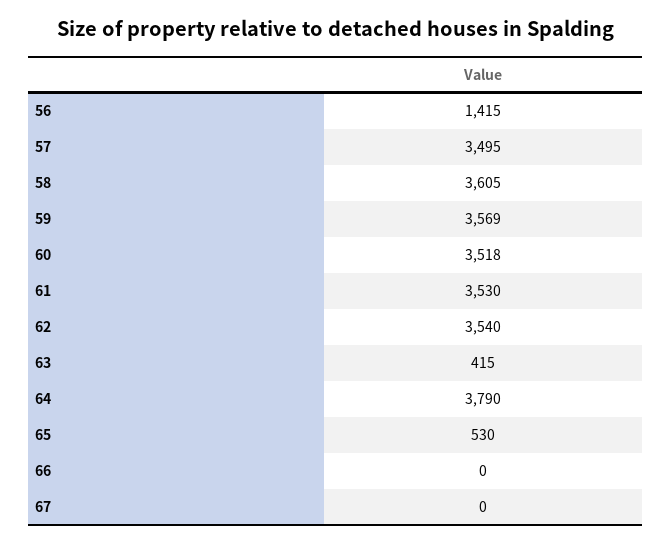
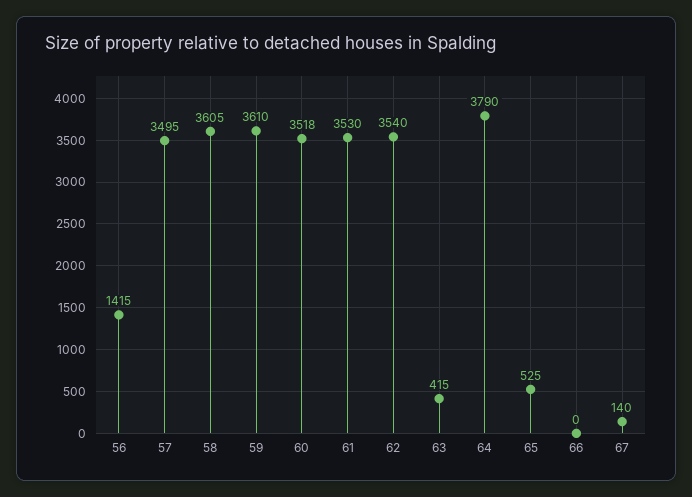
59: 3569 -> 3610
65: 530 -> 525
67: 0 -> 140

